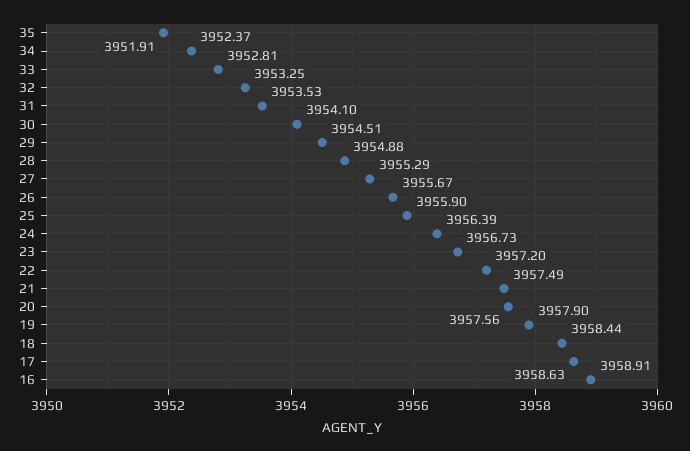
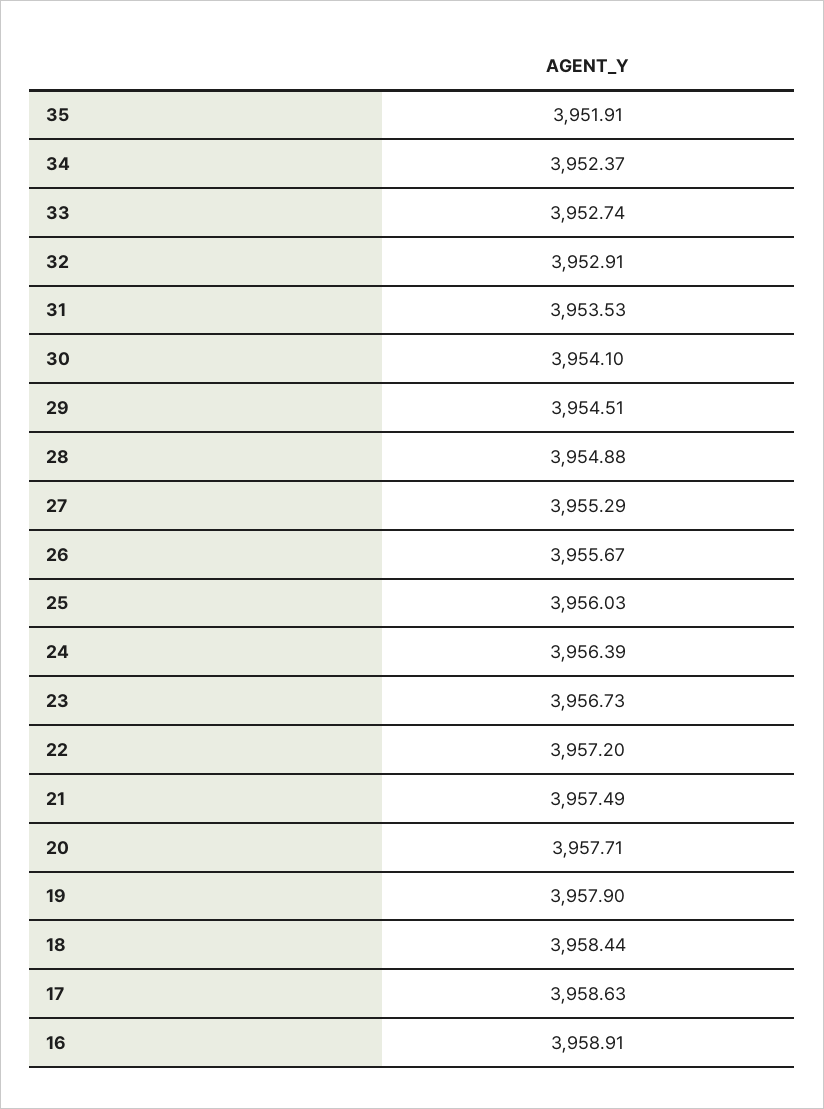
33: 3952.81 -> 3952.74
32: 3953.25 -> 3952.91
25: 3955.9 -> 3956.03
20: 3957.56 -> 3957.71

